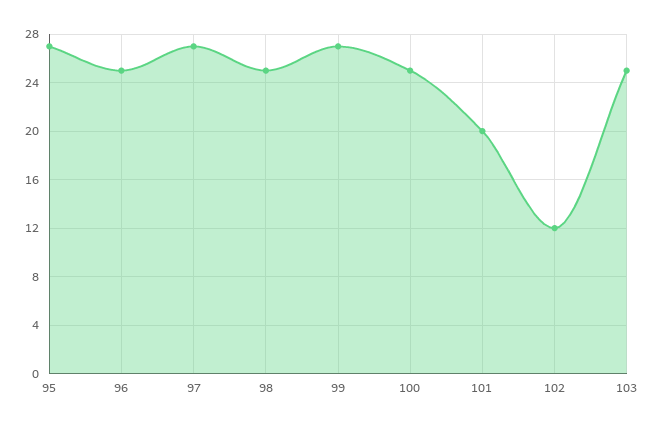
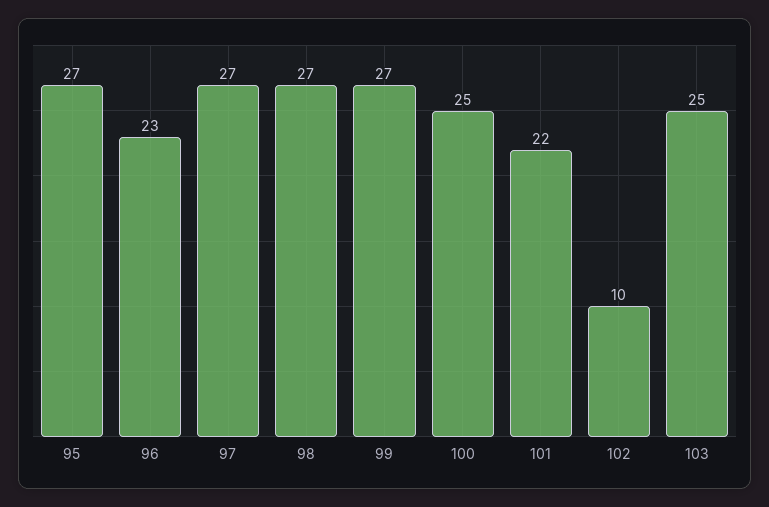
96: 25 -> 23
98: 25 -> 27
101: 20 -> 22
102: 12 -> 10

